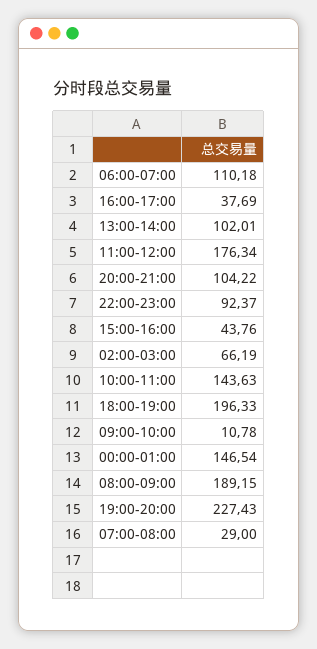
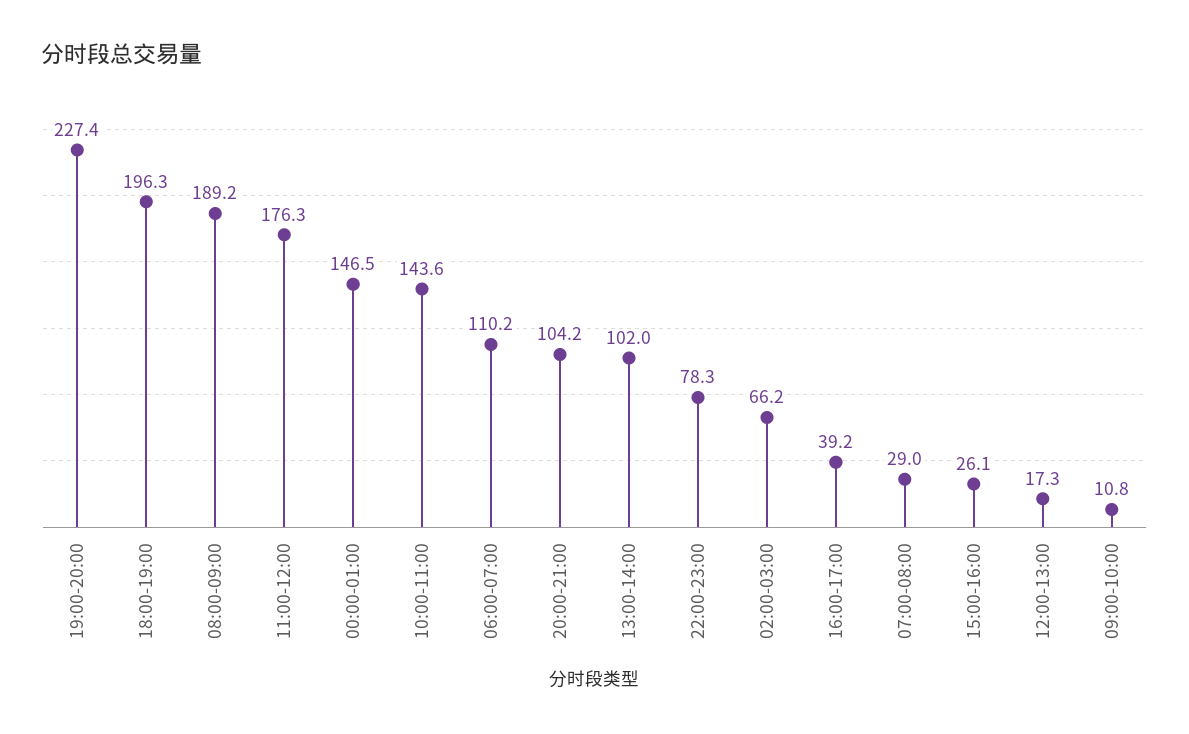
16:00-17:00: 37.69 -> 39.2
22:00-23:00: 92.37 -> 78.3
15:00-16:00: 43.76 -> 26.1
12:00-13:00: none -> 17.3

